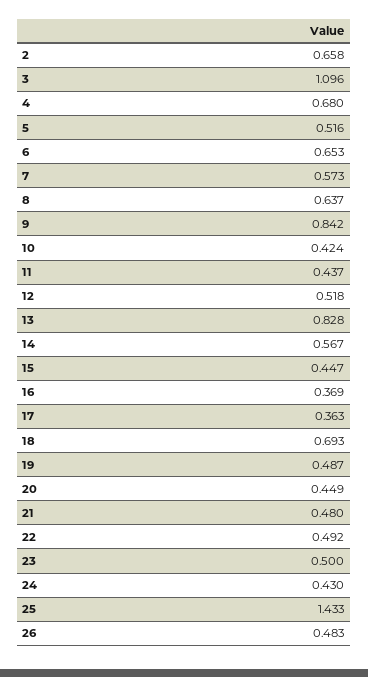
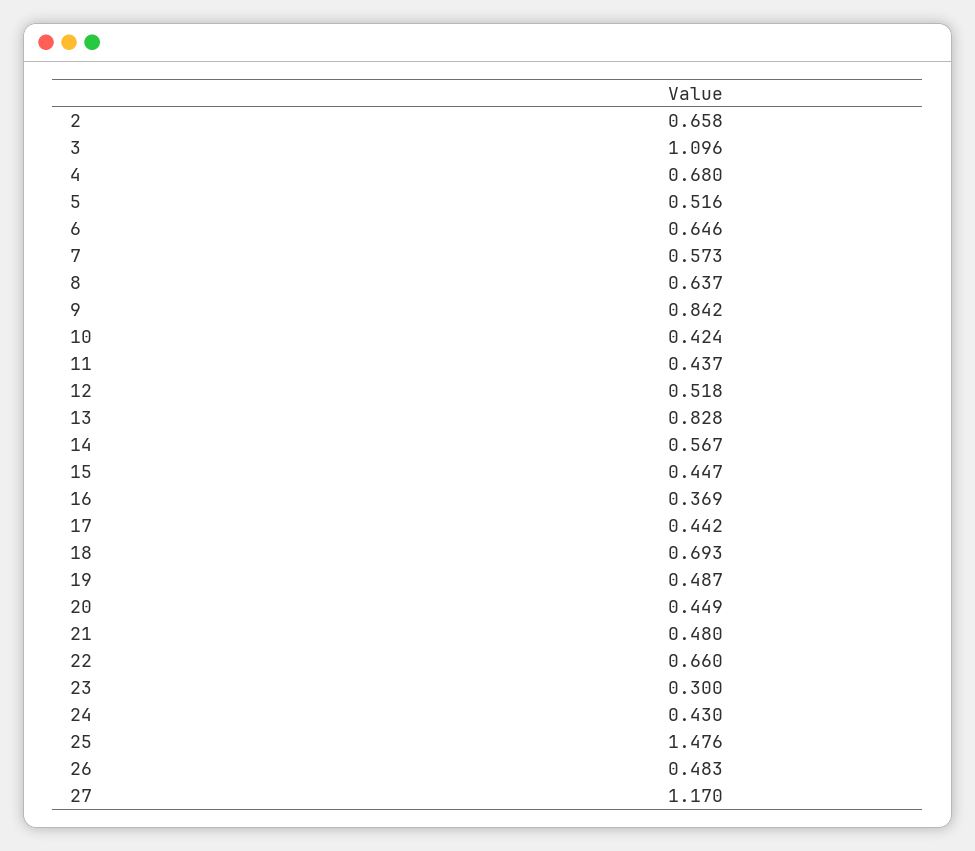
6: 0.653 -> 0.646
17: 0.363 -> 0.442
22: 0.492 -> 0.66
23: 0.5 -> 0.3
25: 1.433 -> 1.476
27: none -> 1.17

